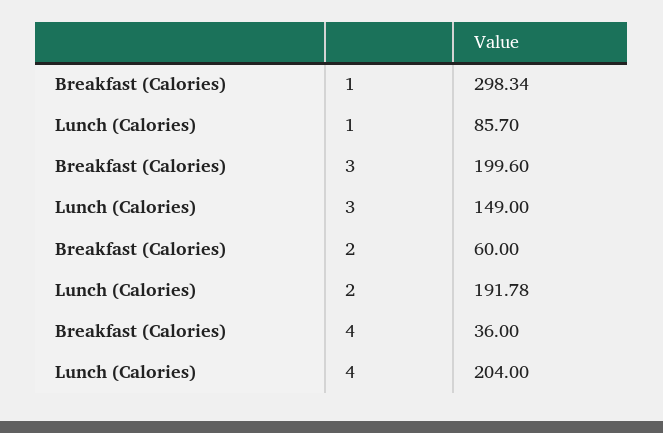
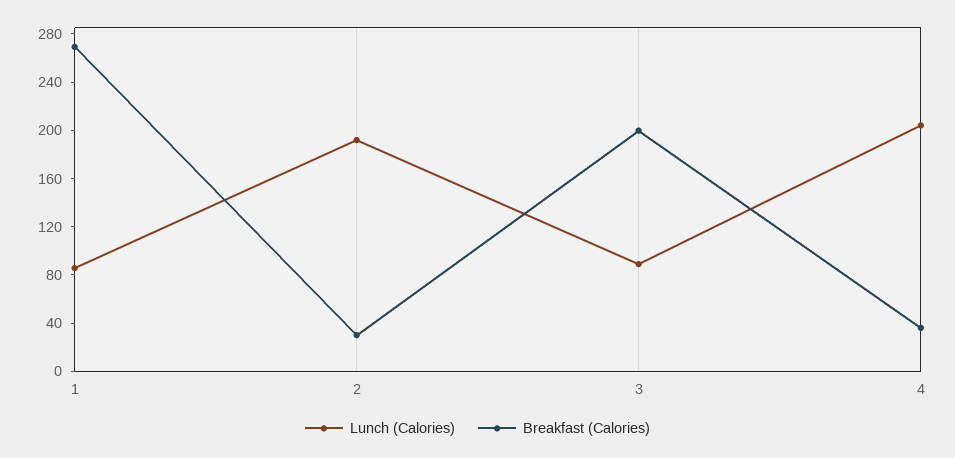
Breakfast (Calories), 1: 298.34 -> 270
Lunch (Calories), 3: 149 -> 90
Breakfast (Calories), 2: 60 -> 30

